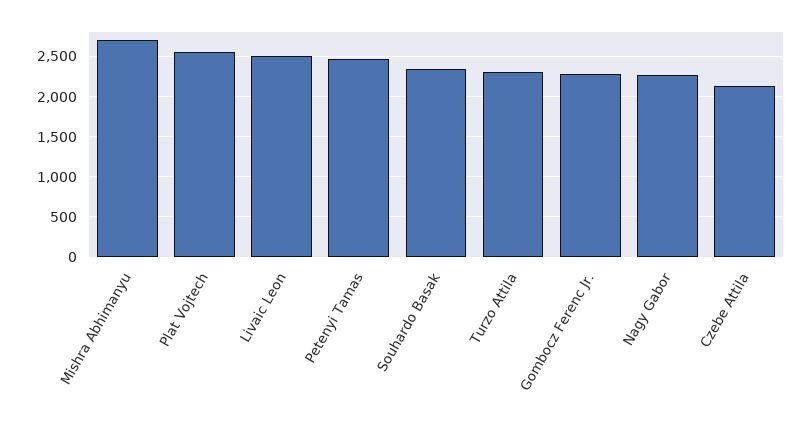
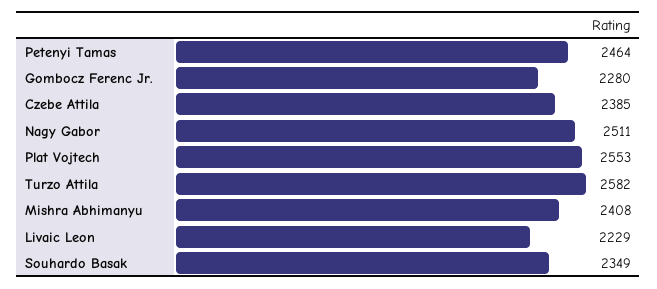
Mishra Abhimanyu: 2700 -> 2408
Livaic Leon: 2500 -> 2229
Turzo Attila: 2300 -> 2582
Nagy Gabor: 2300 -> 2511
Czebe Attila: 2100 -> 2385

